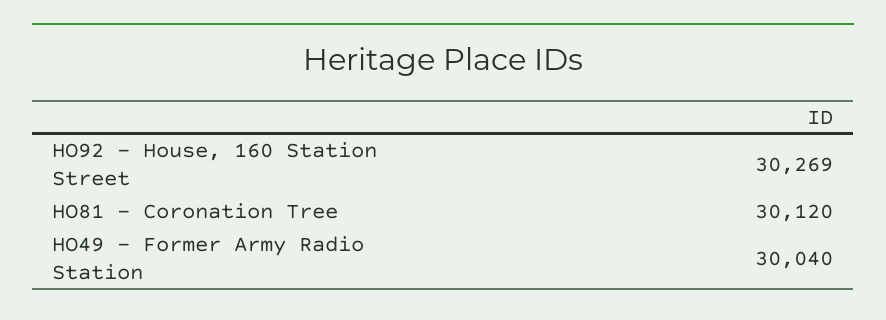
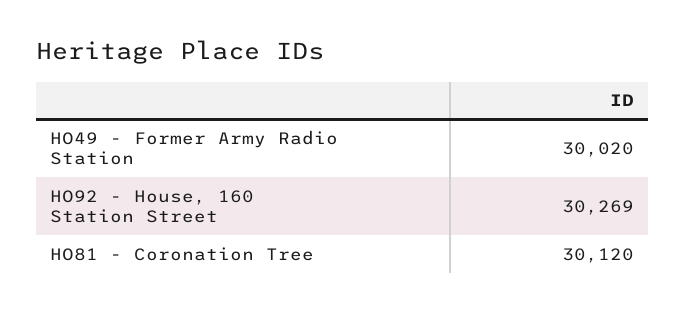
HO49 - Former Army Radio Station: 30040 -> 30020

